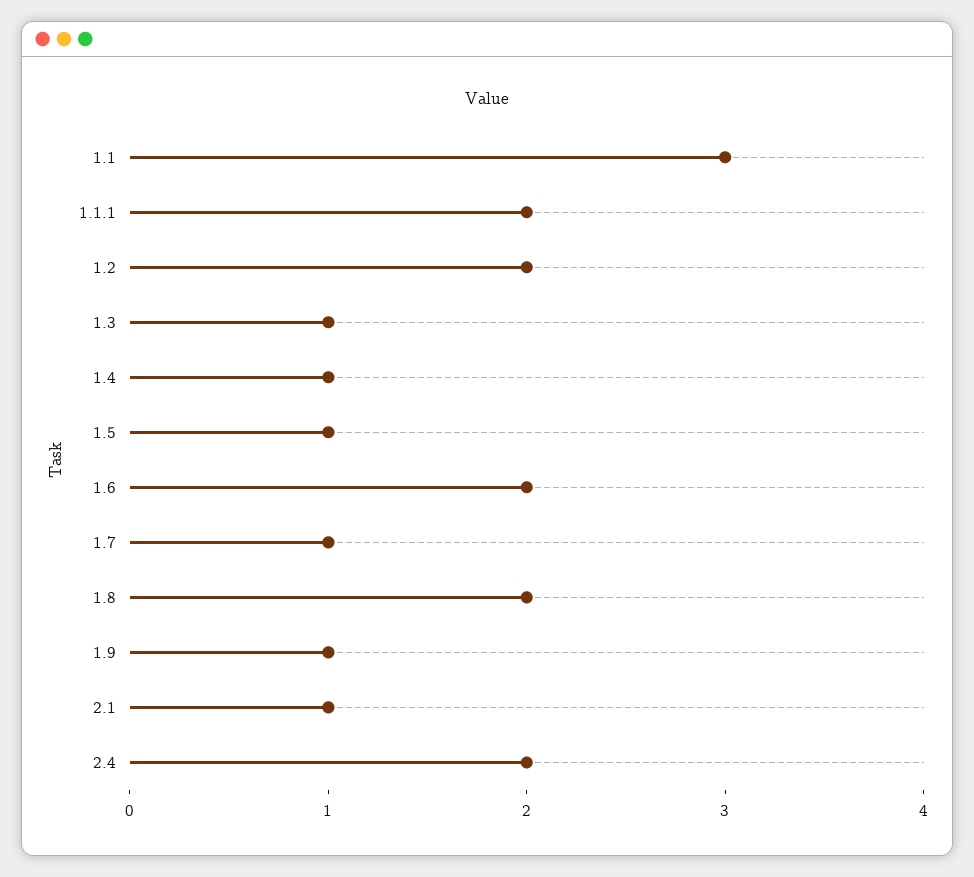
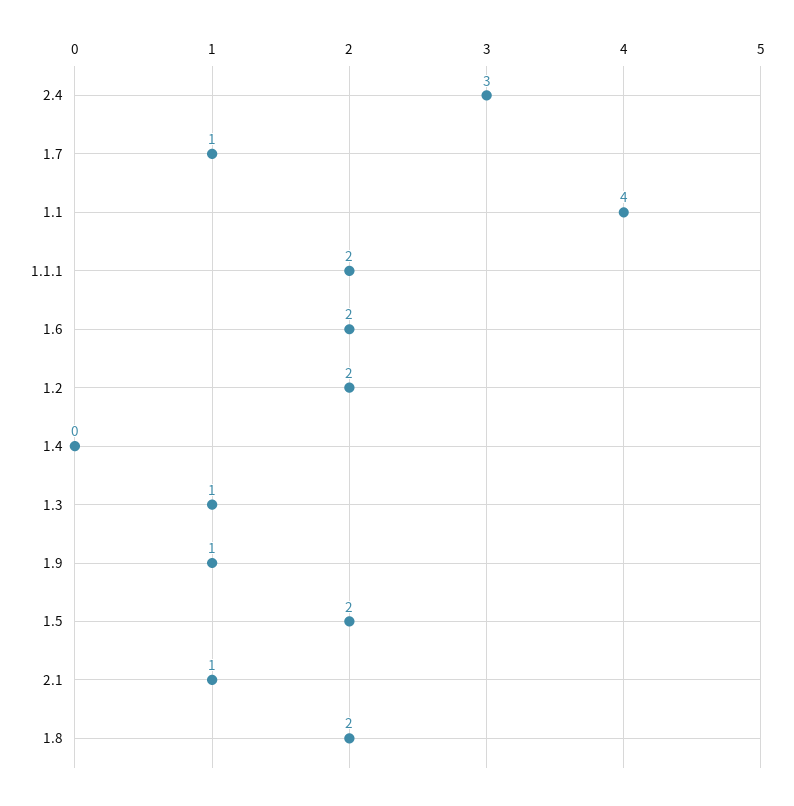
1.1: 3 -> 4
1.4: 1 -> 0
1.5: 1 -> 2
2.4: 2 -> 3

